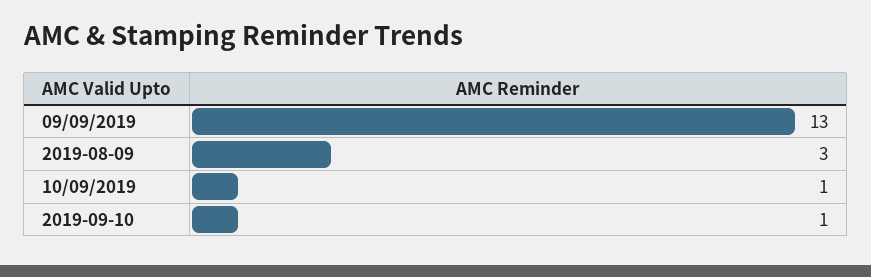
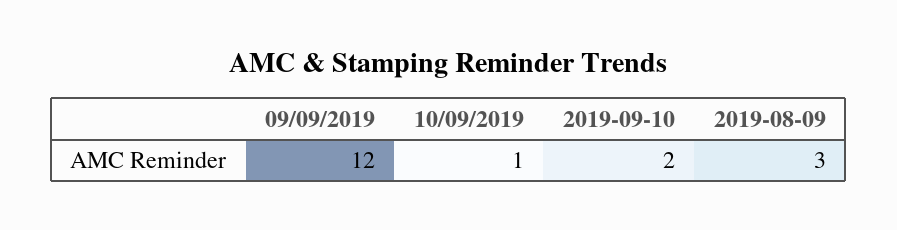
09/09/2019: 13 -> 12
2019-09-10: 1 -> 2

